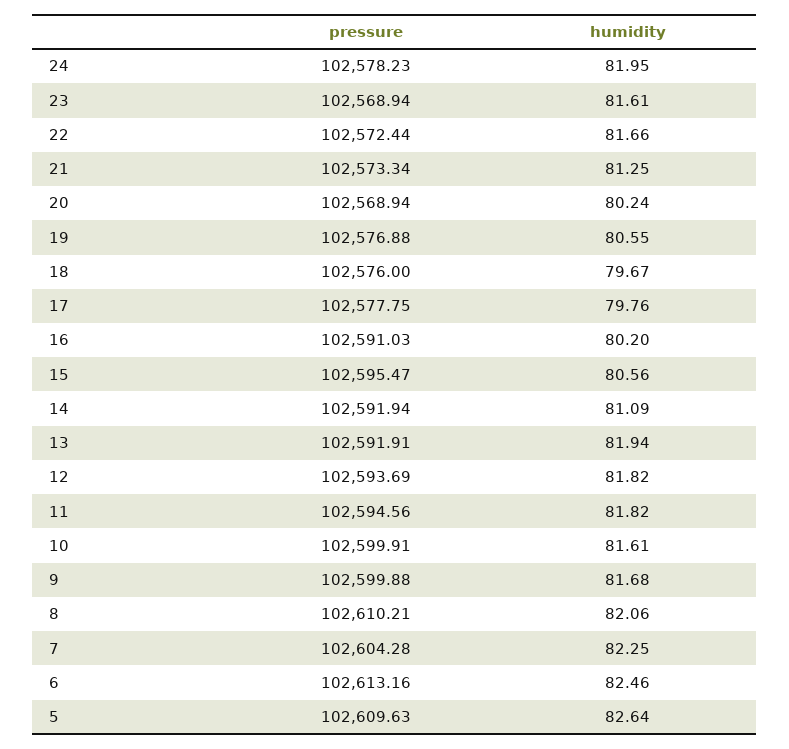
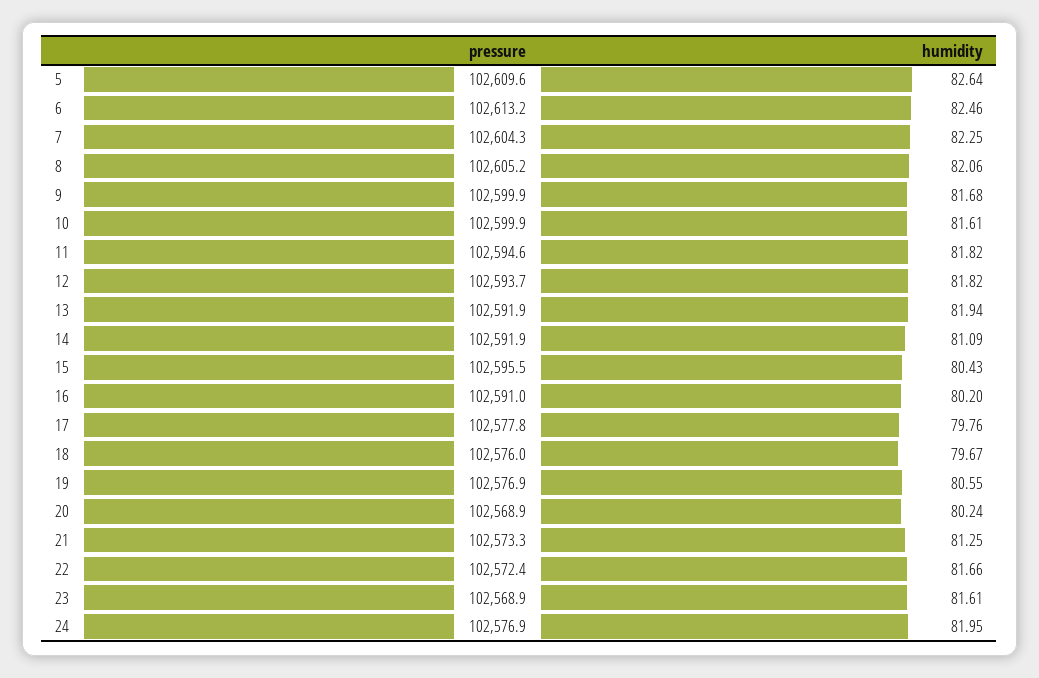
pressure, 24: 102578.23 -> 102576.9
humidity, 15: 80.56 -> 80.43
pressure, 8: 102610.21 -> 102605.2

